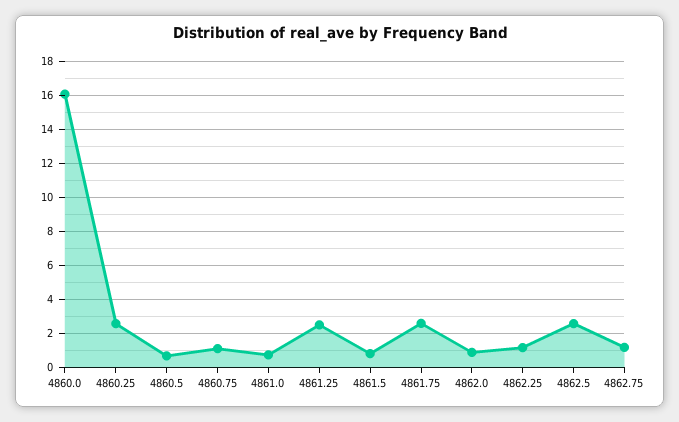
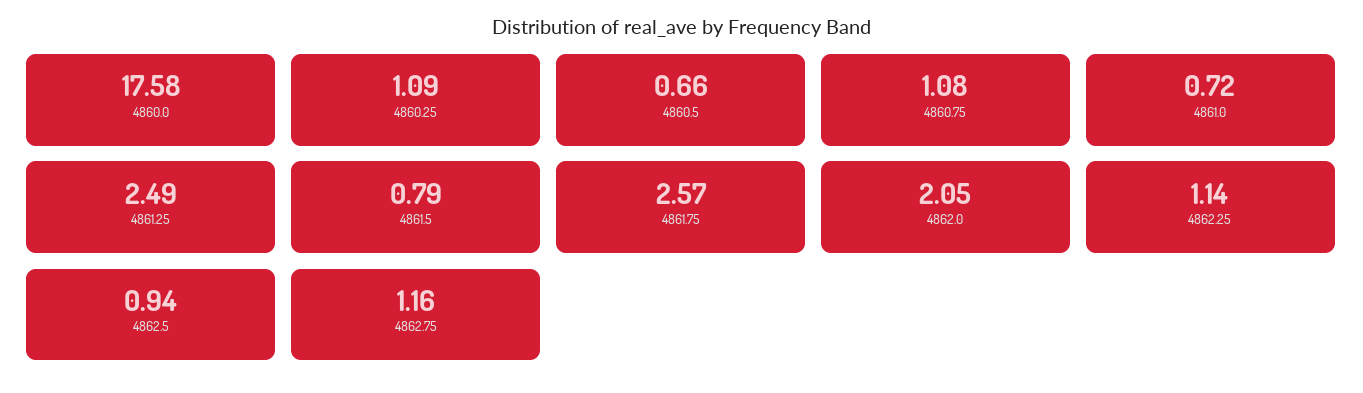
4860.0: 16 -> 17.58
4860.25: 2.5 -> 1.09
4862.0: 1 -> 2.05
4862.5: 2.5 -> 0.94

